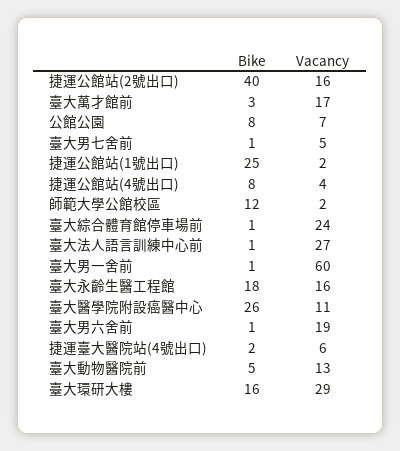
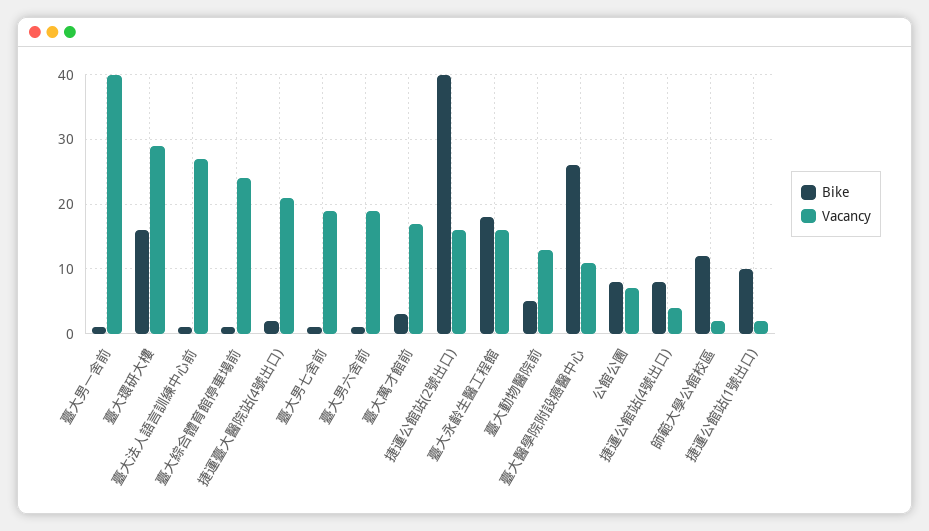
Vacancy, 臺大男七舍前: 5 -> 19
Bike, 捷運公館站(1號出口): 25 -> 10
Vacancy, 臺大男一舍前: 60 -> 40
Vacancy, 捷運臺大醫院站(4號出口): 6 -> 21

